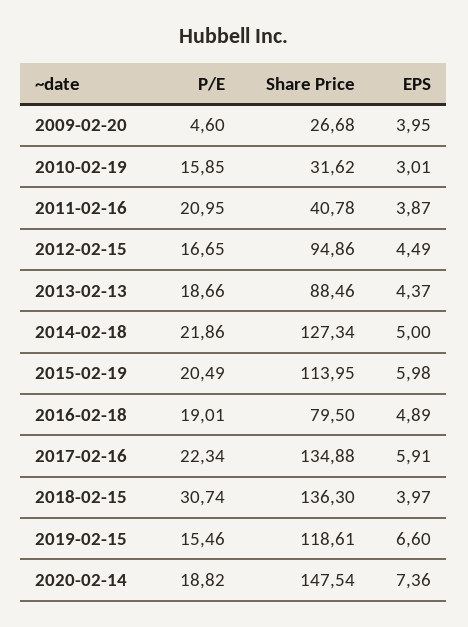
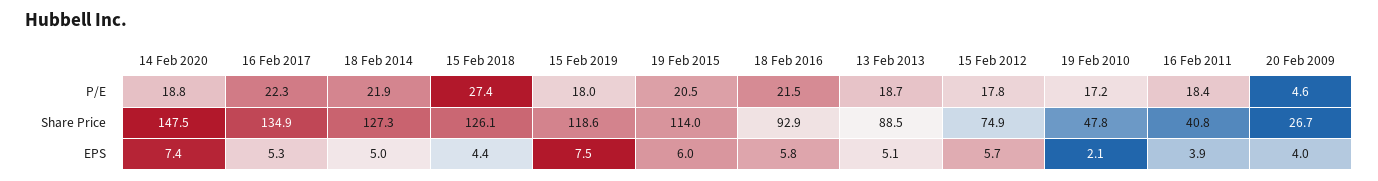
P/E, 2010-02-19: 15.85 -> 17.2
Share Price, 2010-02-19: 31.62 -> 47.8
EPS, 2010-02-19: 3.01 -> 2.1
P/E, 2011-02-16: 20.95 -> 18.4
P/E, 2012-02-15: 16.65 -> 17.8
Share Price, 2012-02-15: 94.86 -> 74.9
EPS, 2012-02-15: 4.49 -> 5.7
EPS, 2013-02-13: 4.37 -> 5.1
P/E, 2016-02-18: 19.01 -> 21.5
Share Price, 2016-02-18: 79.5 -> 92.9
EPS, 2016-02-18: 4.89 -> 5.8
EPS, 2017-02-16: 5.91 -> 5.3
P/E, 2018-02-15: 30.74 -> 27.4
Share Price, 2018-02-15: 136.3 -> 126.1
EPS, 2018-02-15: 3.97 -> 4.4
P/E, 2019-02-15: 15.46 -> 18
EPS, 2019-02-15: 6.6 -> 7.5

